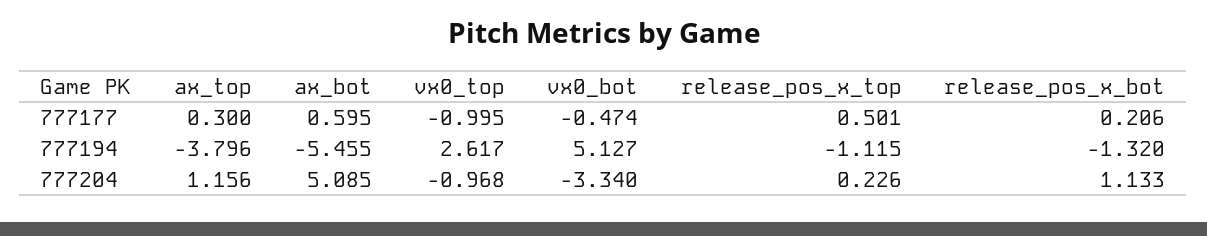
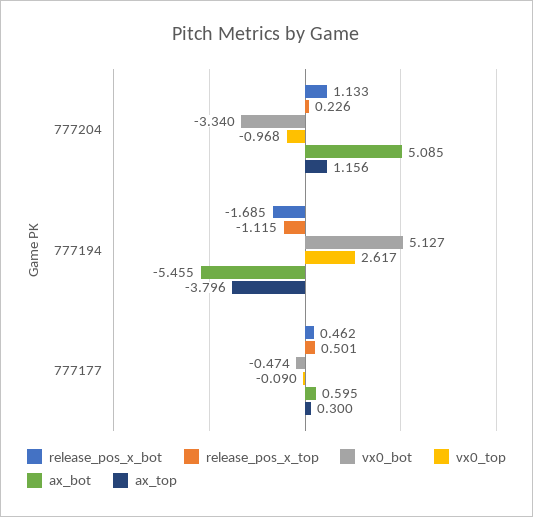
vx0_top, 777177: -0.995 -> -0.09
release_pos_x_bot, 777177: 0.206 -> 0.462
release_pos_x_bot, 777194: -1.32 -> -1.685

